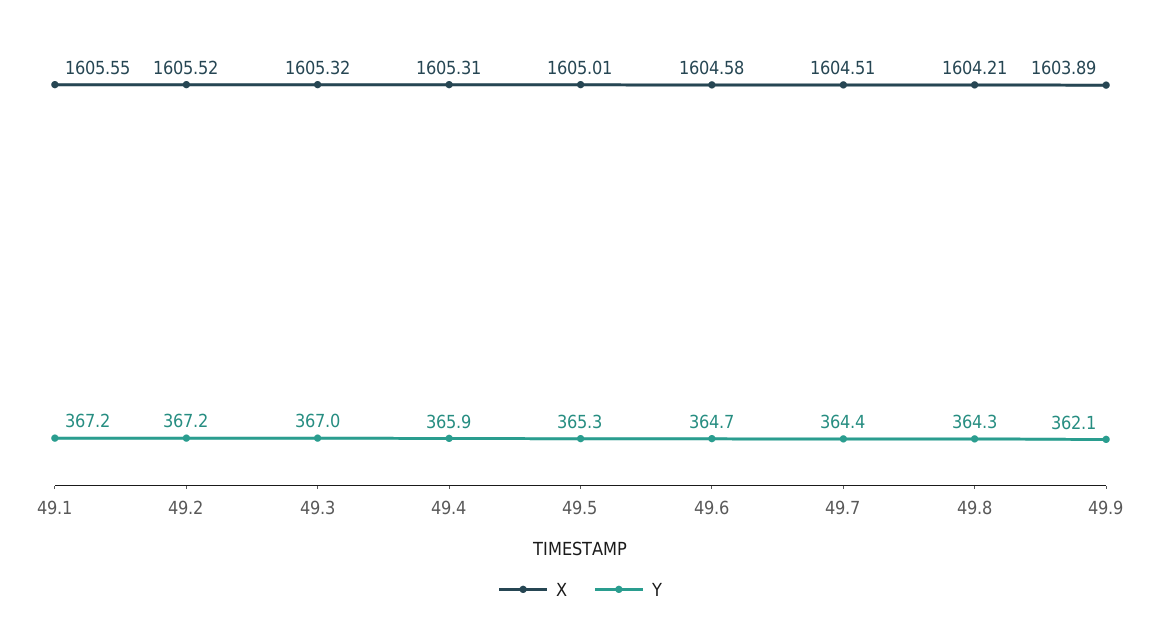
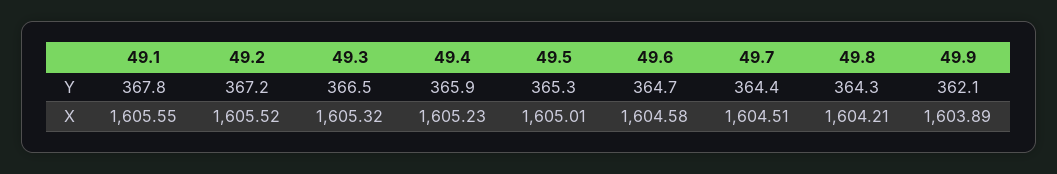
Y, 49.1: 367.2 -> 367.8
Y, 49.3: 367 -> 366.5
X, 49.4: 1605.31 -> 1605.23

